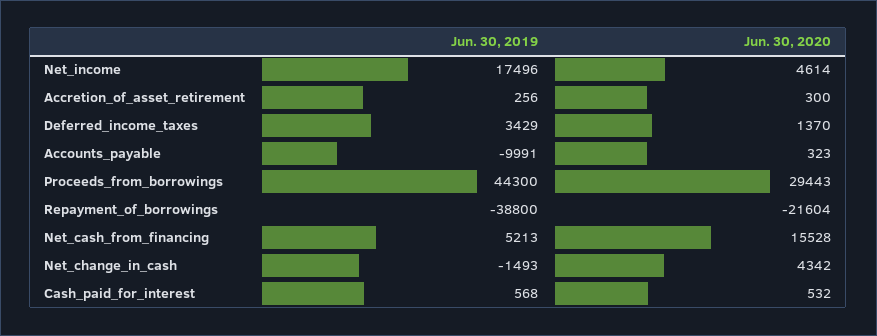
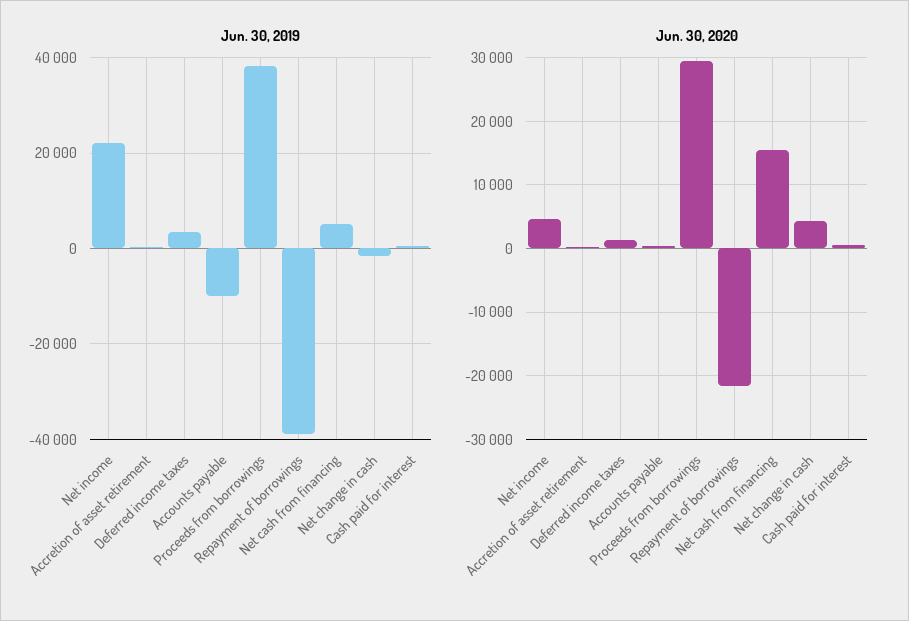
Jun. 30, 2019, Net_income: 17496 -> 22000
Jun. 30, 2019, Proceeds_from_borrowings: 44300 -> 38000

